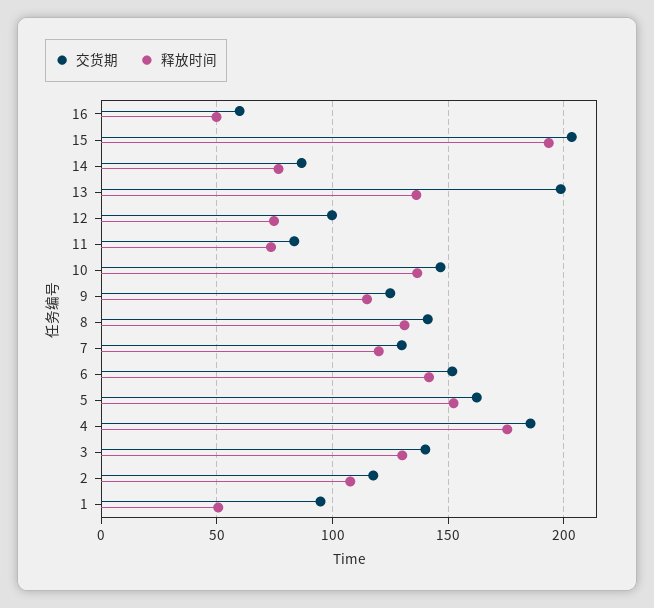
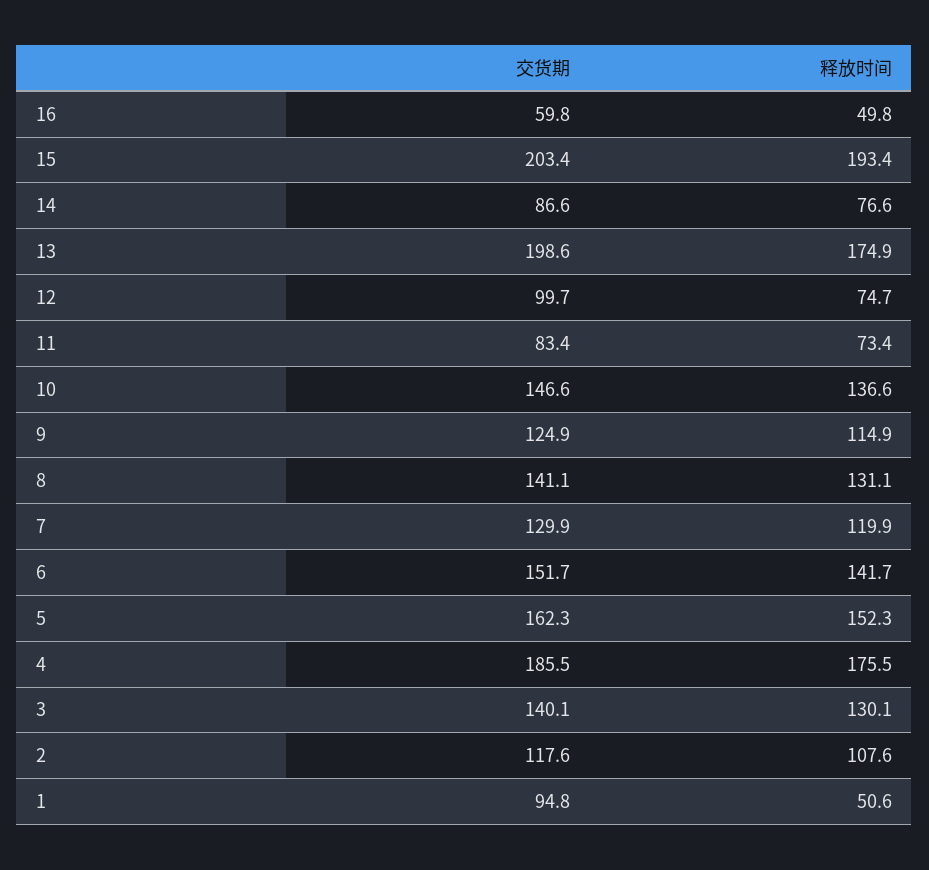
释放时间, 13: 135 -> 174.9

